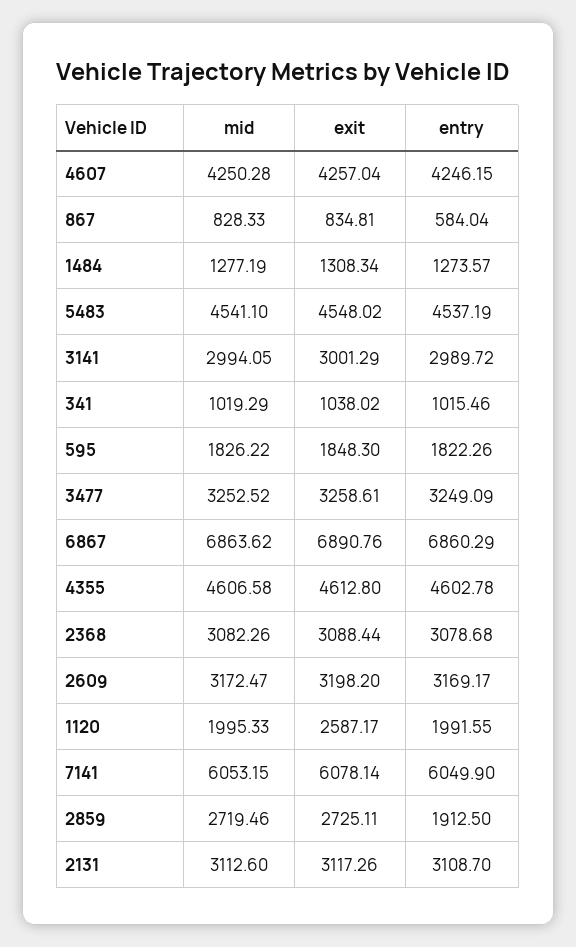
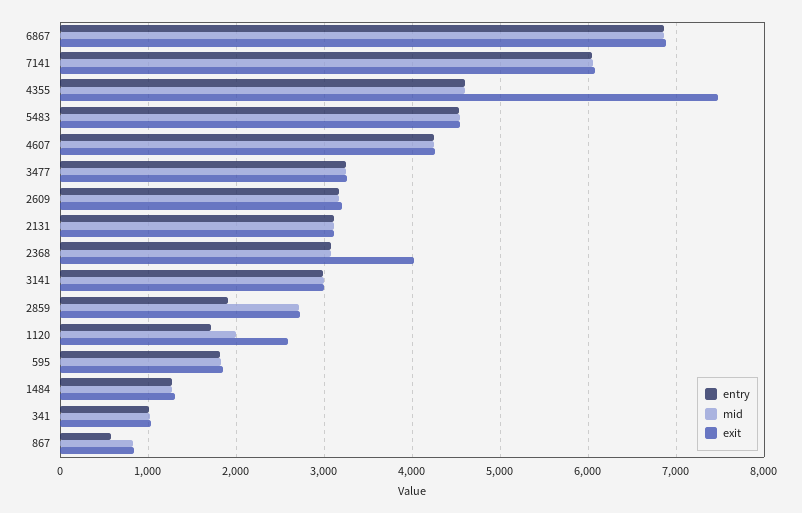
exit, 4355: 4612.8 -> 7500
exit, 2368: 3088.44 -> 4000
entry, 1120: 1991.55 -> 1700

